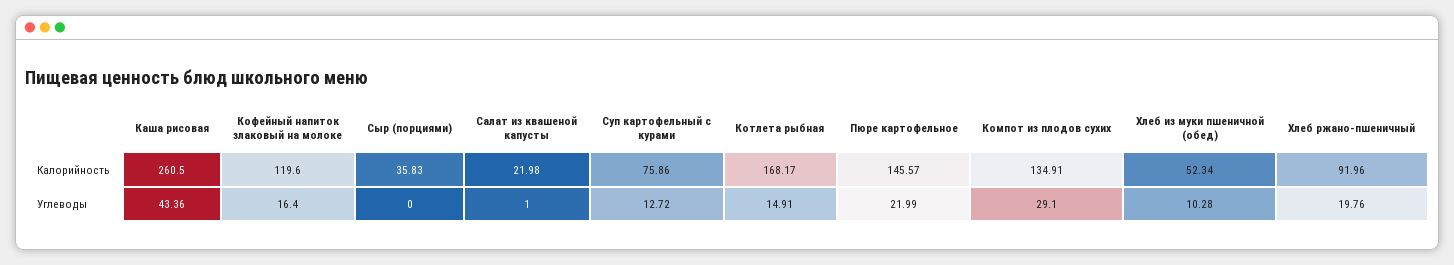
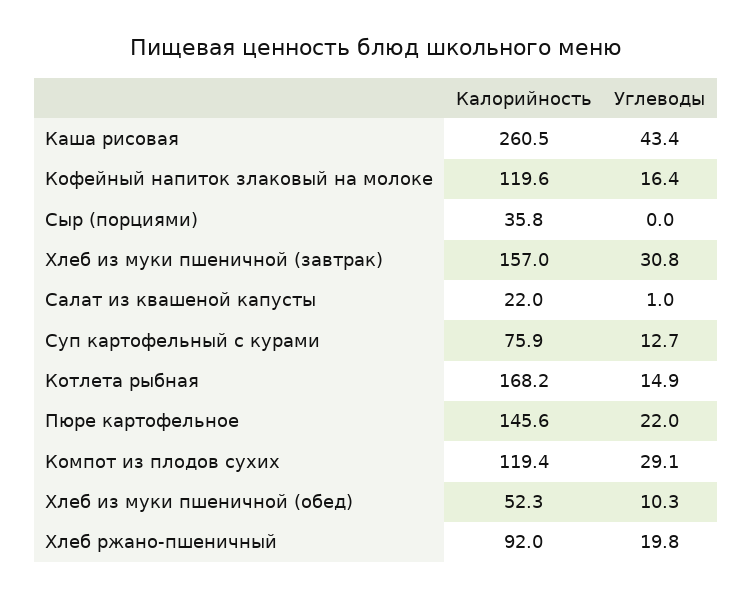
Компот из плодов сухих, Калорийность: 134.91 -> 119.4
Хлеб из муки пшеничной (завтрак), Калорийность: none -> 157
Хлеб из муки пшеничной (завтрак), Углеводы: none -> 30.8

